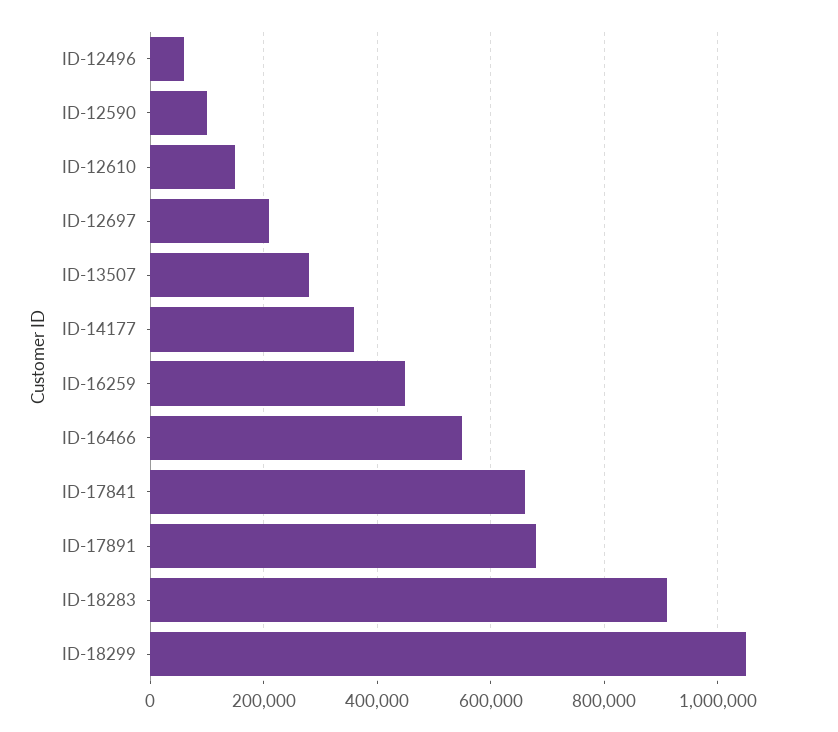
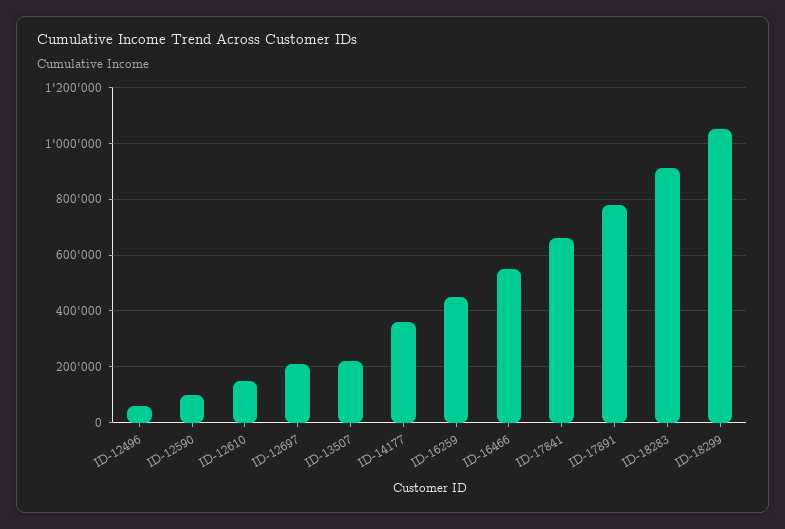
ID-13507: 280000 -> 225000
ID-17891: 680000 -> 775000

